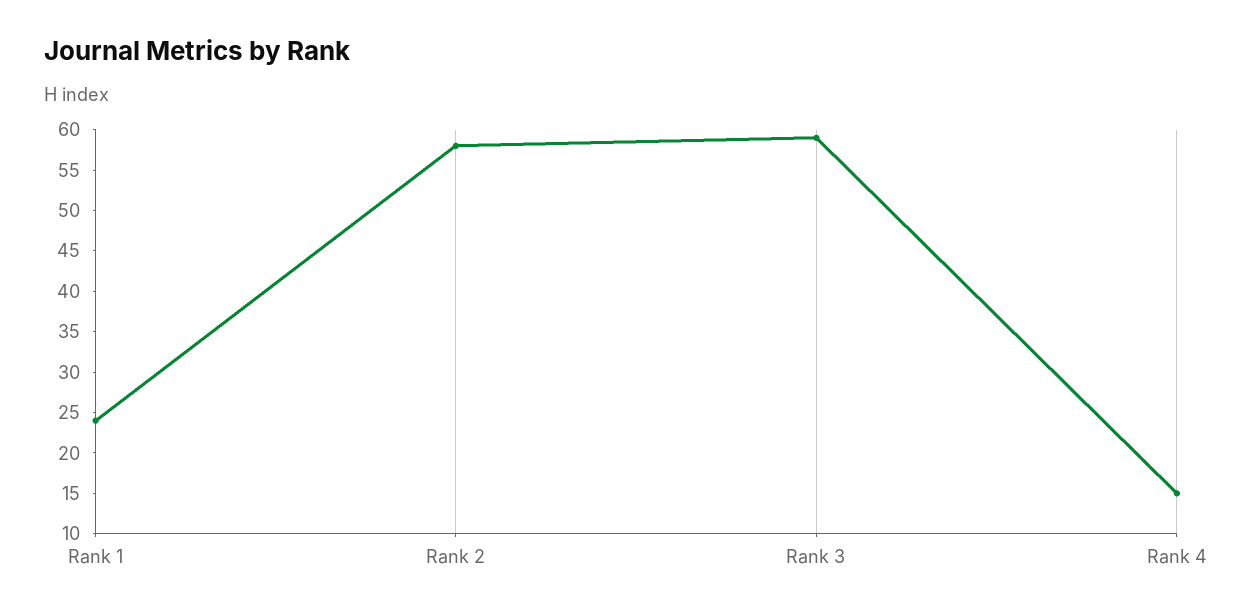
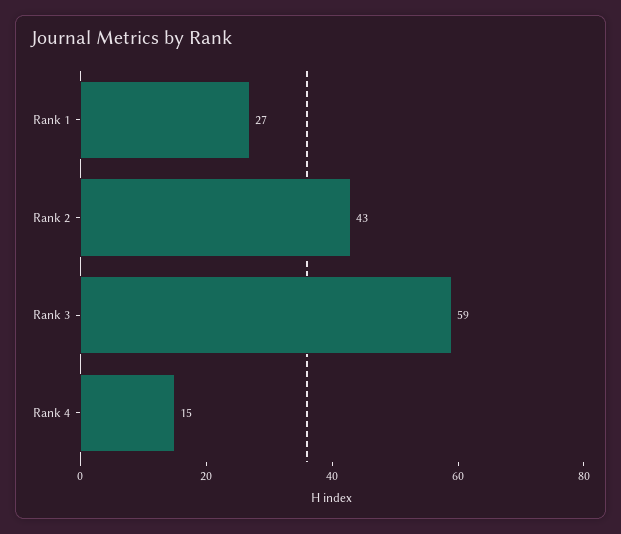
Rank 1: 24 -> 27
Rank 2: 58 -> 43

